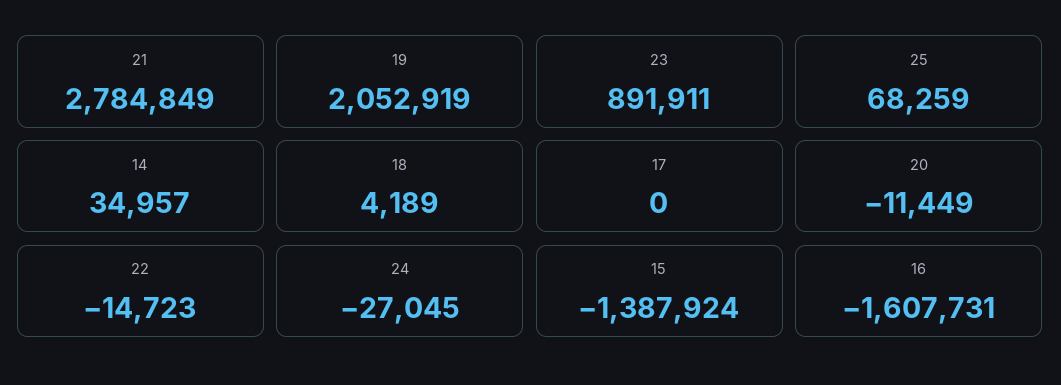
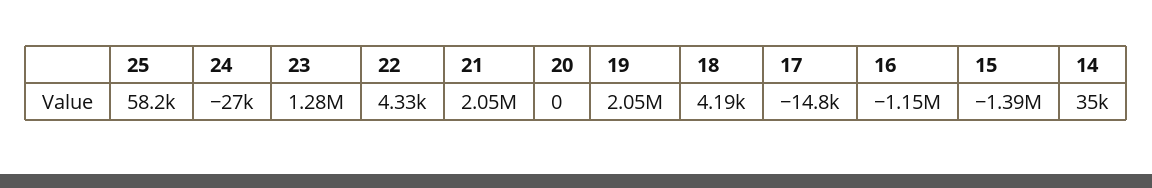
21: 2784849 -> 2050000
23: 891911 -> 1280000
25: 68259 -> 58200
17: 0 -> -14800
20: -11449 -> 0
22: -14723 -> 4330
16: -1607731 -> -1150000

